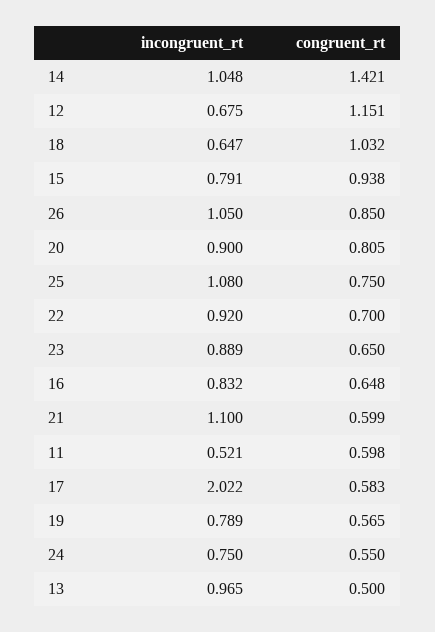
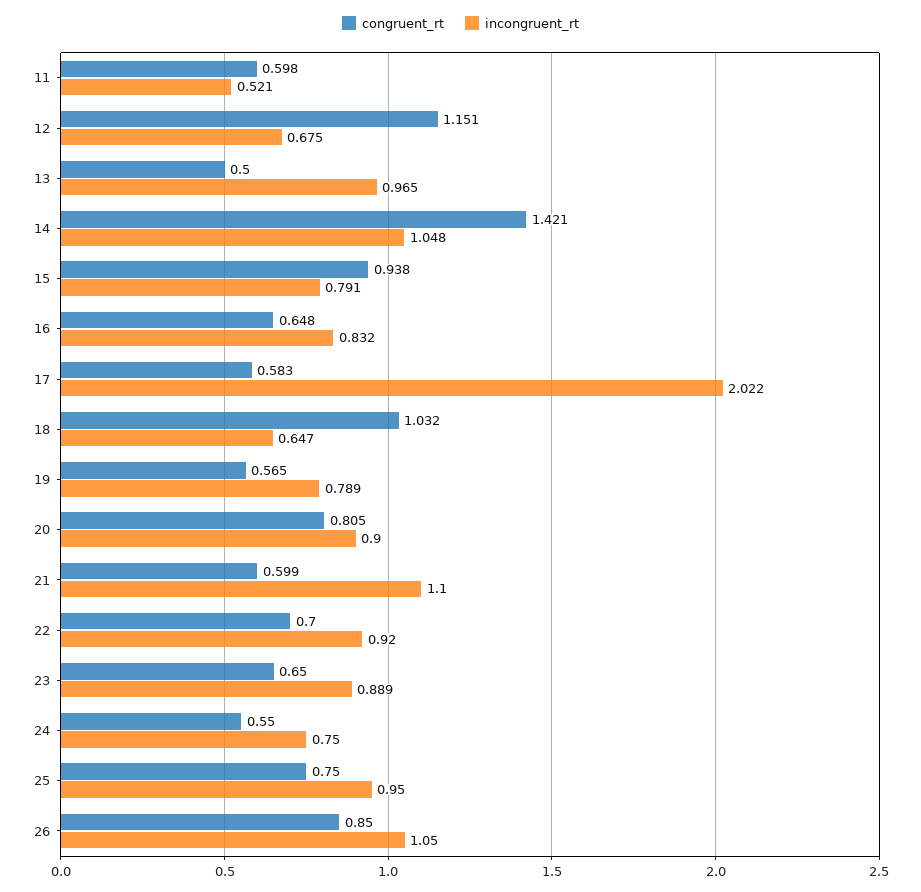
incongruent_rt, 25: 1.08 -> 0.95

